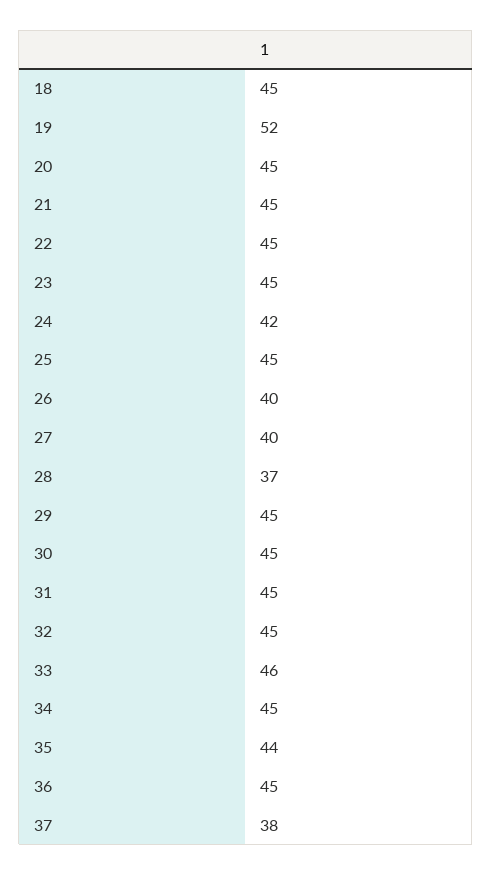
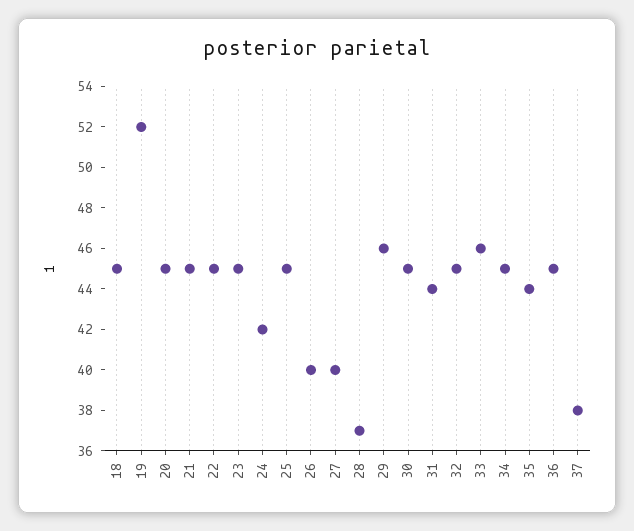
29: 45 -> 46
31: 45 -> 44

